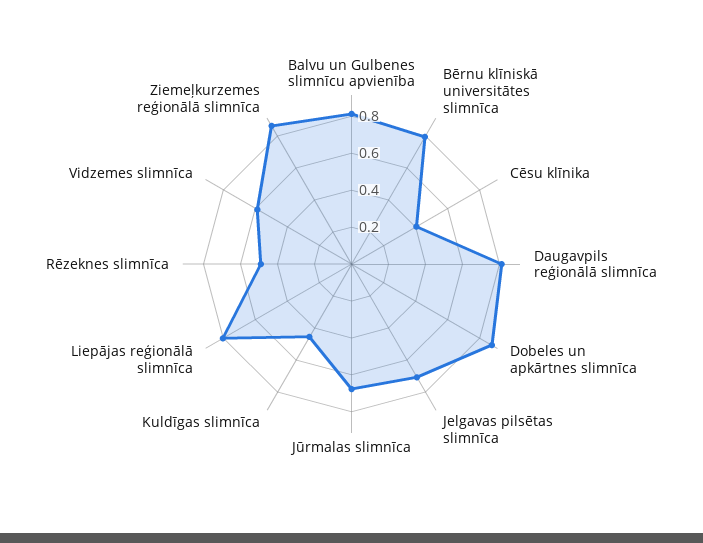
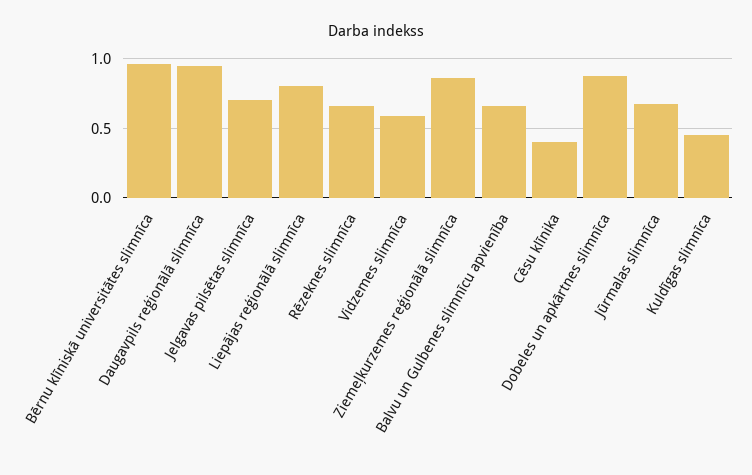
Balvu un Gulbenes slimnīcu apvienība: 0.8 -> 0.65
Bērnu klīniskā universitātes slimnīca: 0.8 -> 0.95
Daugavpils reģionālā slimnīca: 0.8 -> 0.95
Rēzeknes slimnīca: 0.5 -> 0.65

